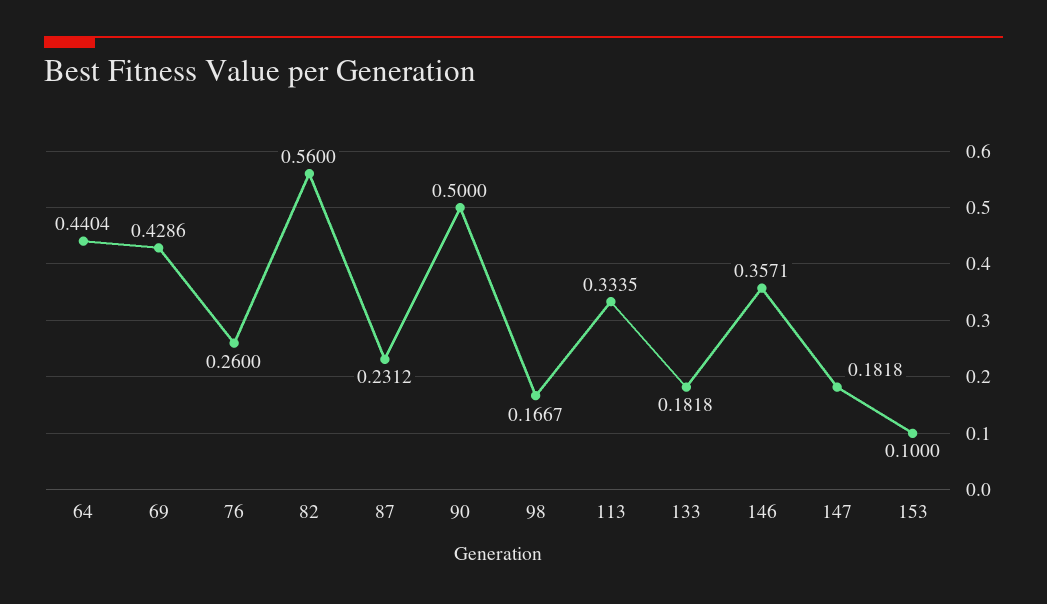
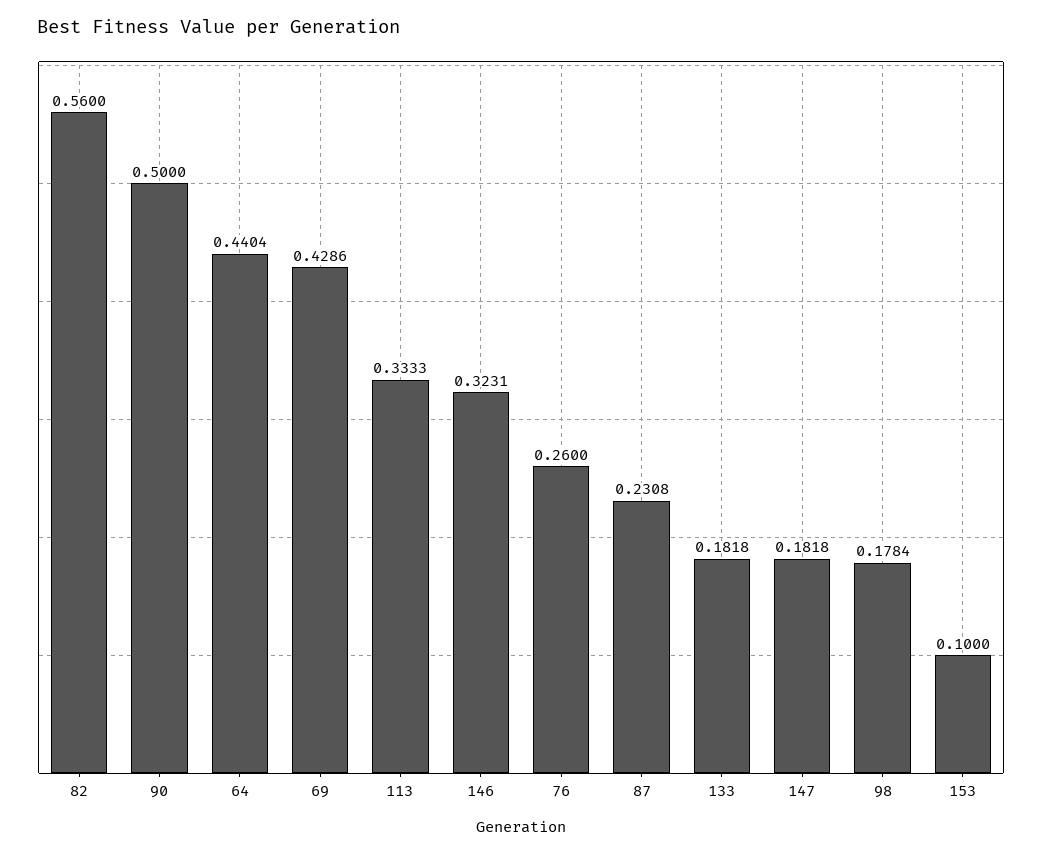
87: 0.2312 -> 0.2308
98: 0.1667 -> 0.1784
113: 0.3335 -> 0.3333
146: 0.3571 -> 0.3231

